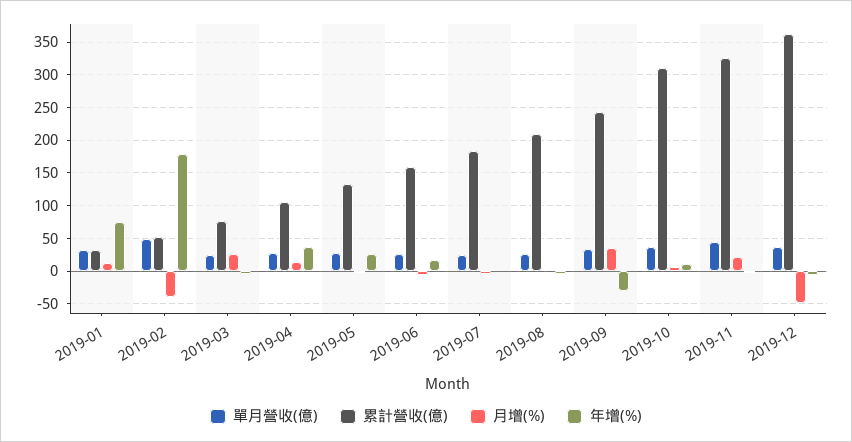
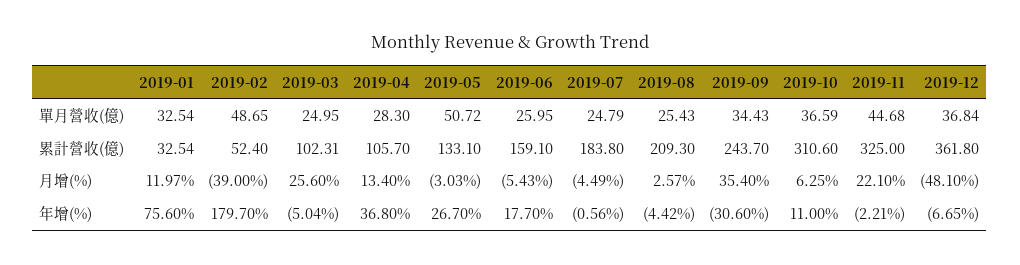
累計營收(億), 2019-03: 80 -> 102.31
單月營收(億), 2019-05: 30 -> 50.72

